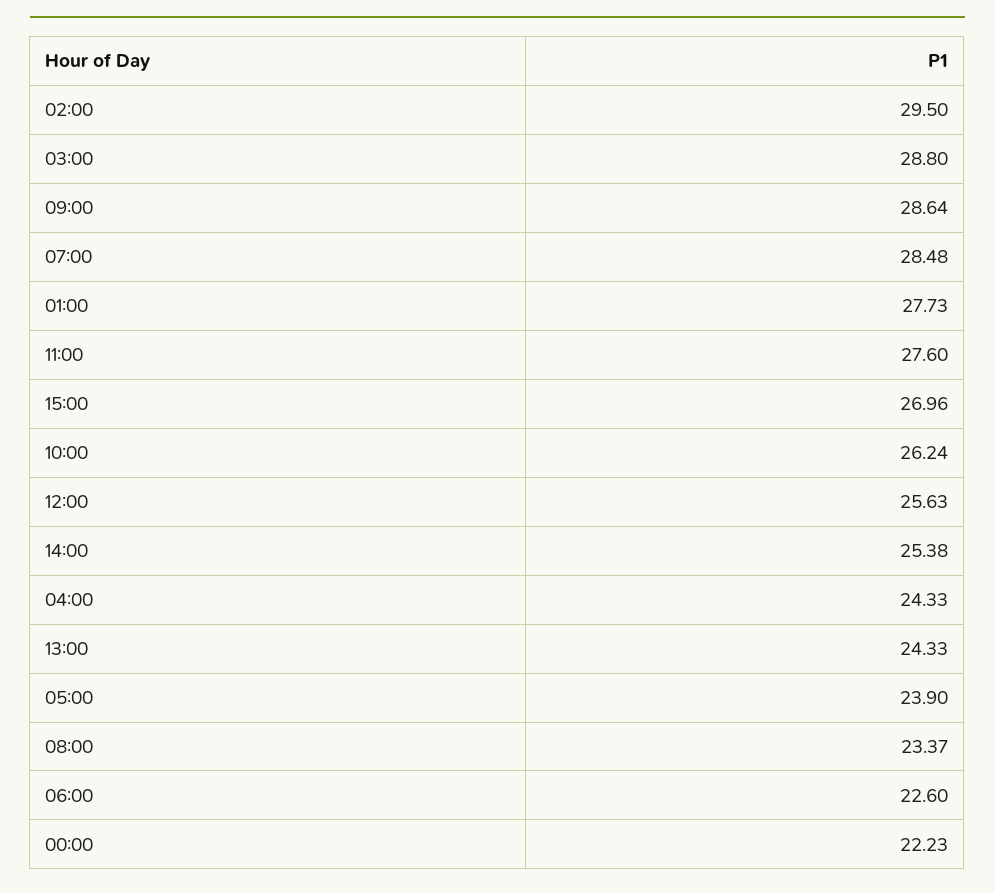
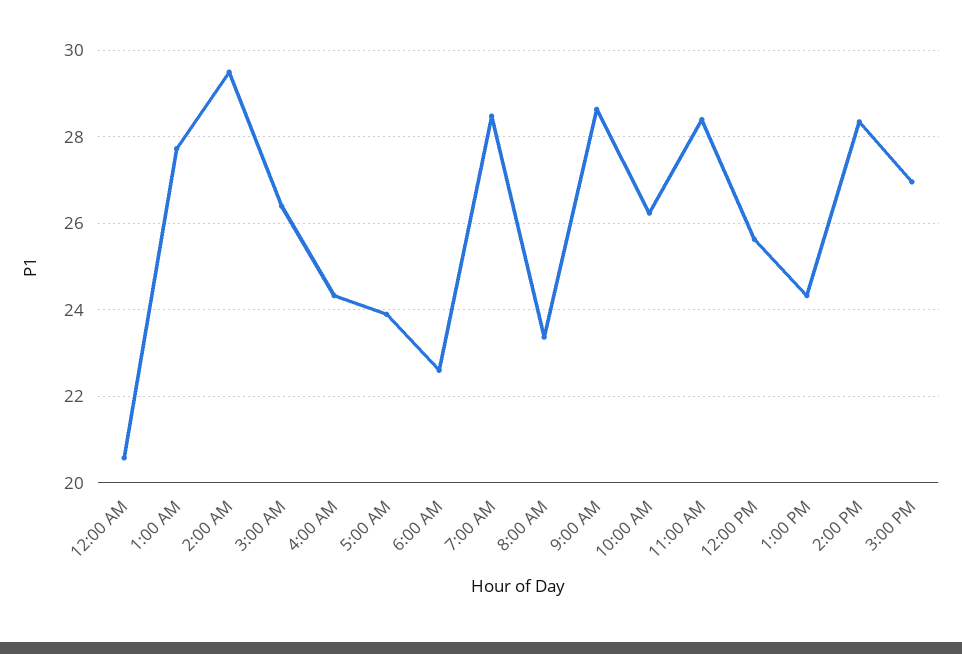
03:00: 28.8 -> 26.4
11:00: 27.6 -> 28.4
14:00: 25.38 -> 28.4
00:00: 22.23 -> 20.6

